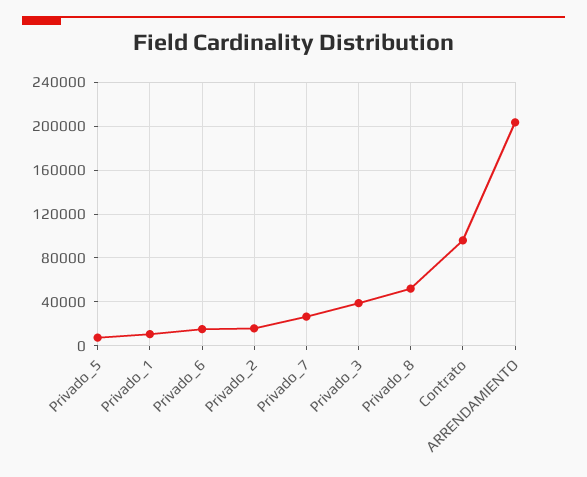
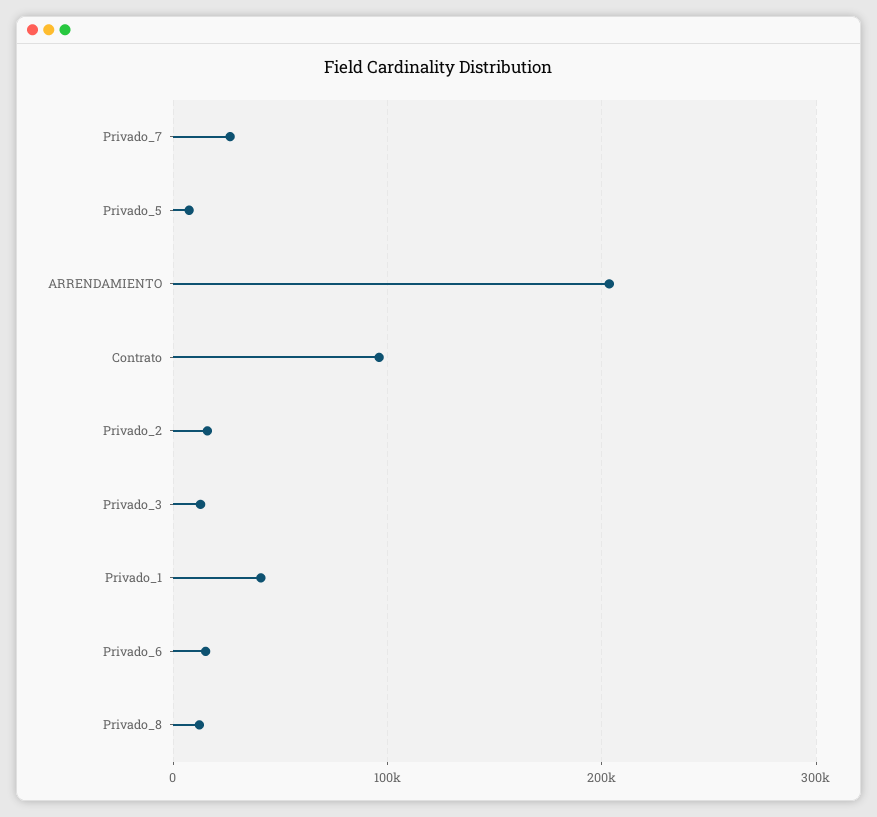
Privado_1: 10000 -> 40000
Privado_3: 40000 -> 10000
Privado_8: 50000 -> 10000

